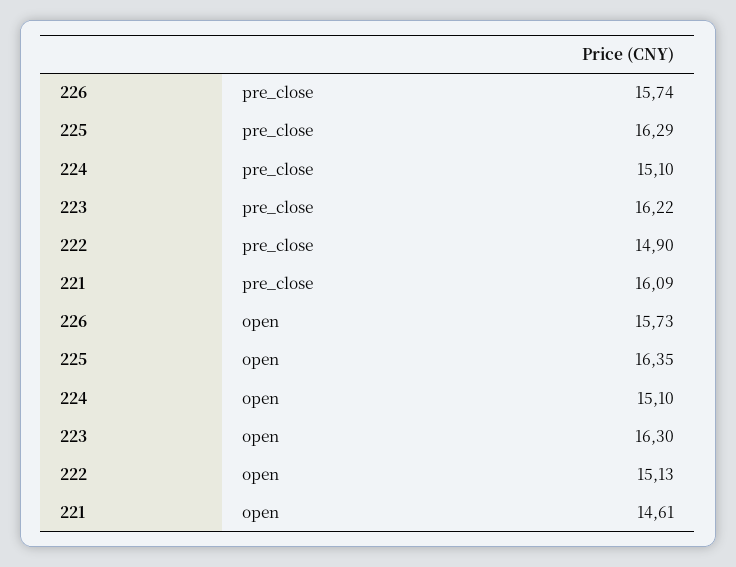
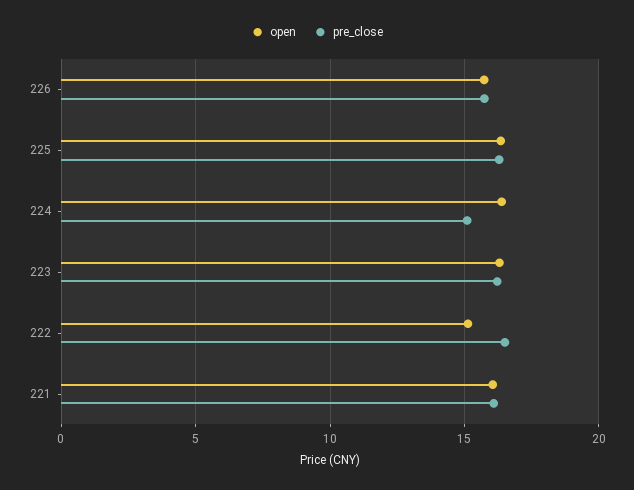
pre_close, 222: 14.9 -> 16.5
open, 224: 15.1 -> 16.5
open, 221: 14.61 -> 16

